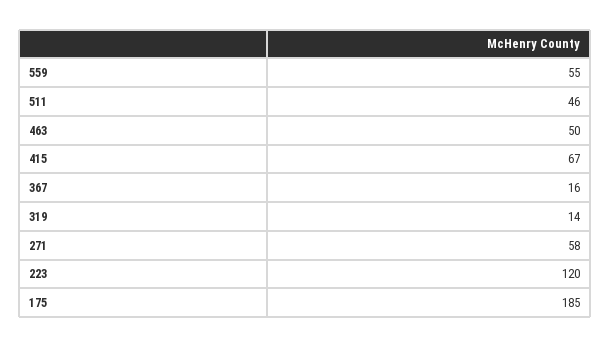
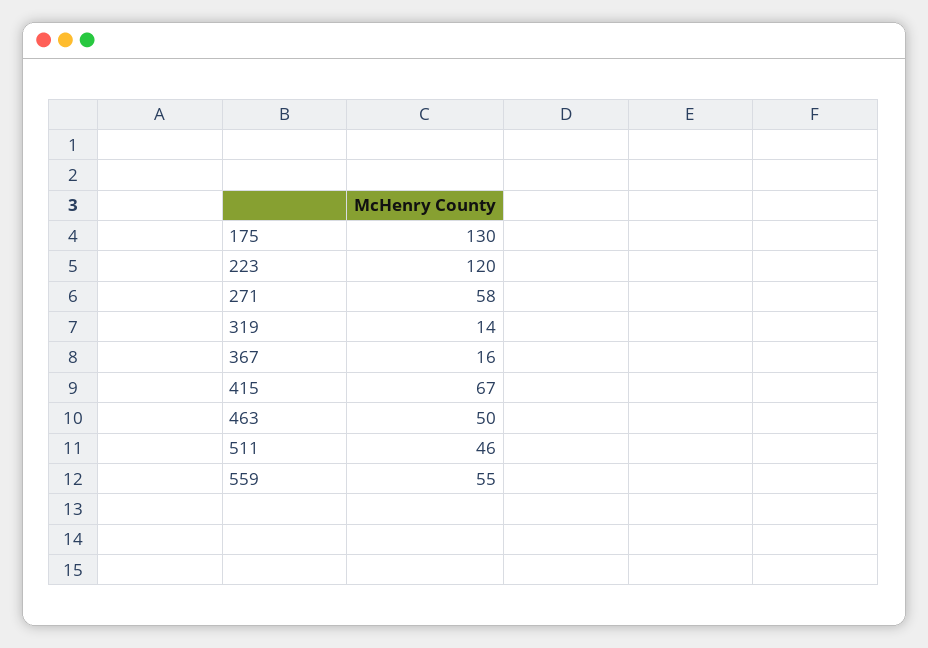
175: 185 -> 130

